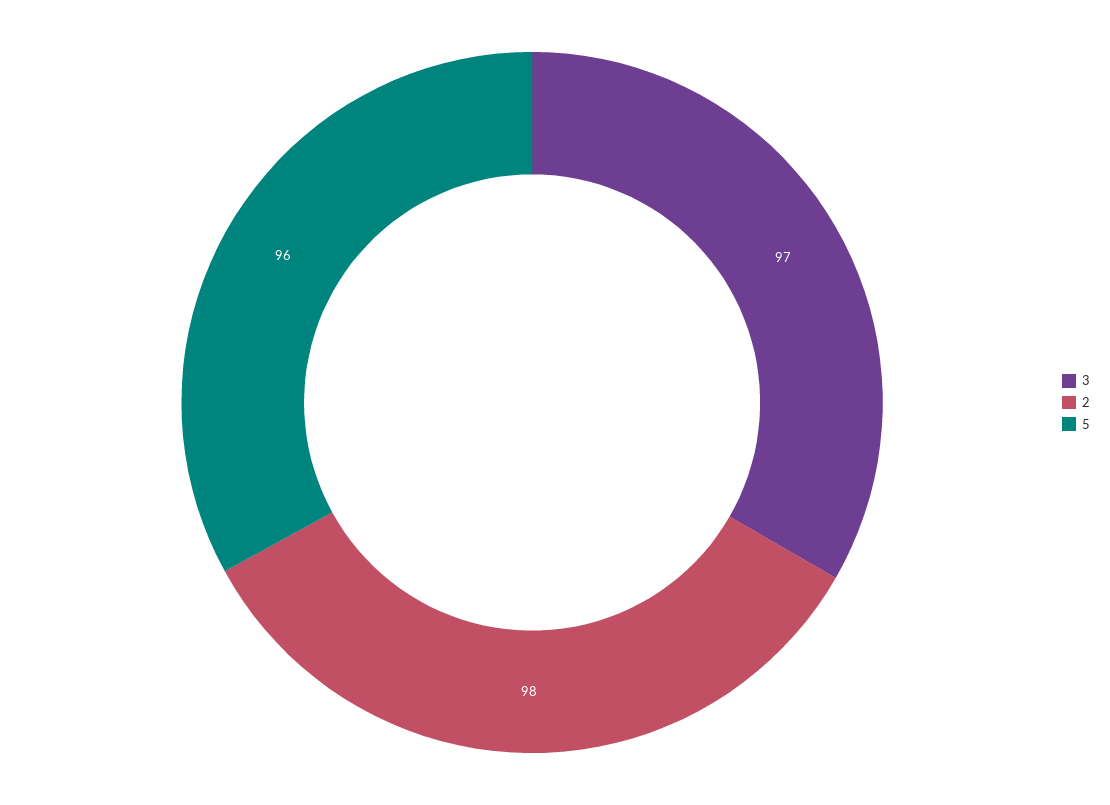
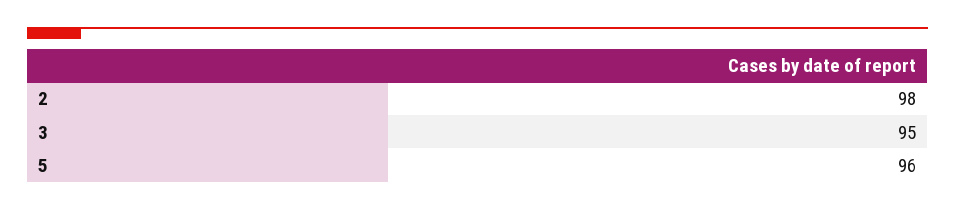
3: 97 -> 95

